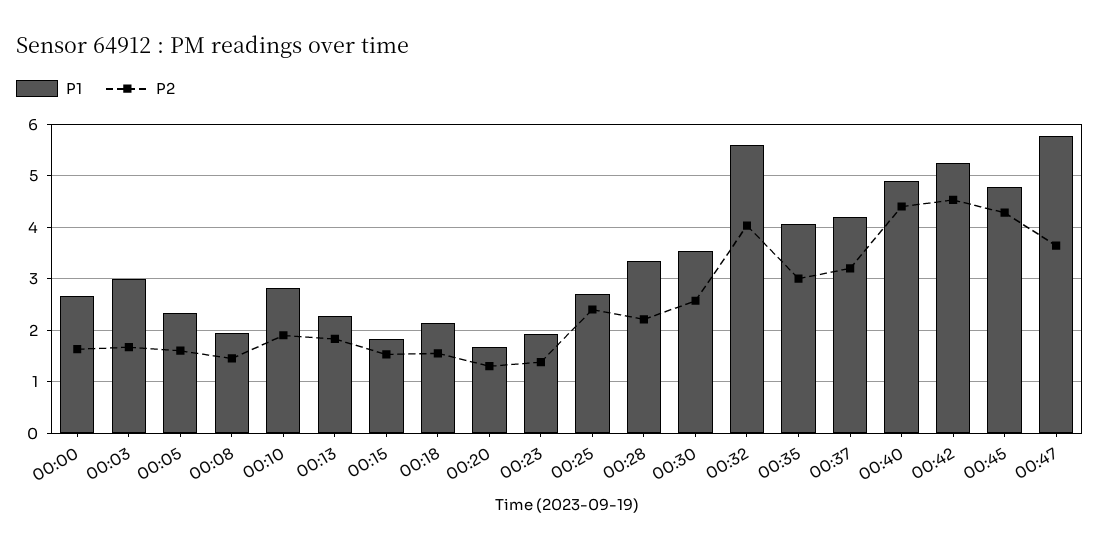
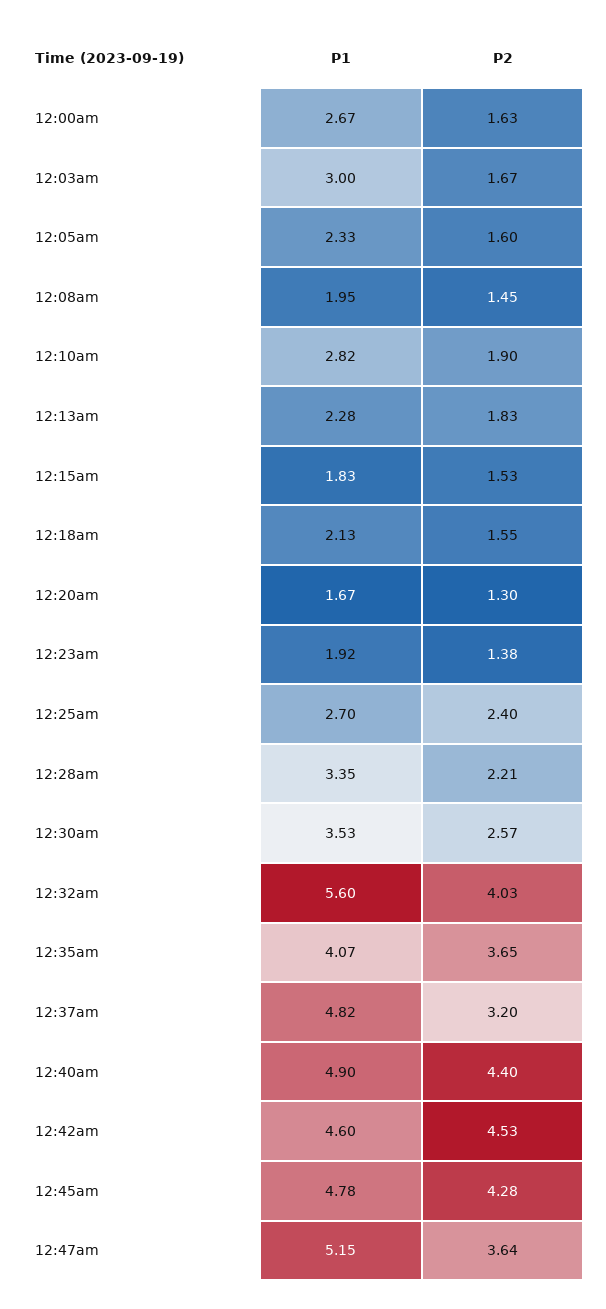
P2, 00:35: 3 -> 3.65
P1, 00:37: 4.2 -> 4.82
P1, 00:42: 5.2 -> 4.6
P1, 00:47: 5.8 -> 5.15

